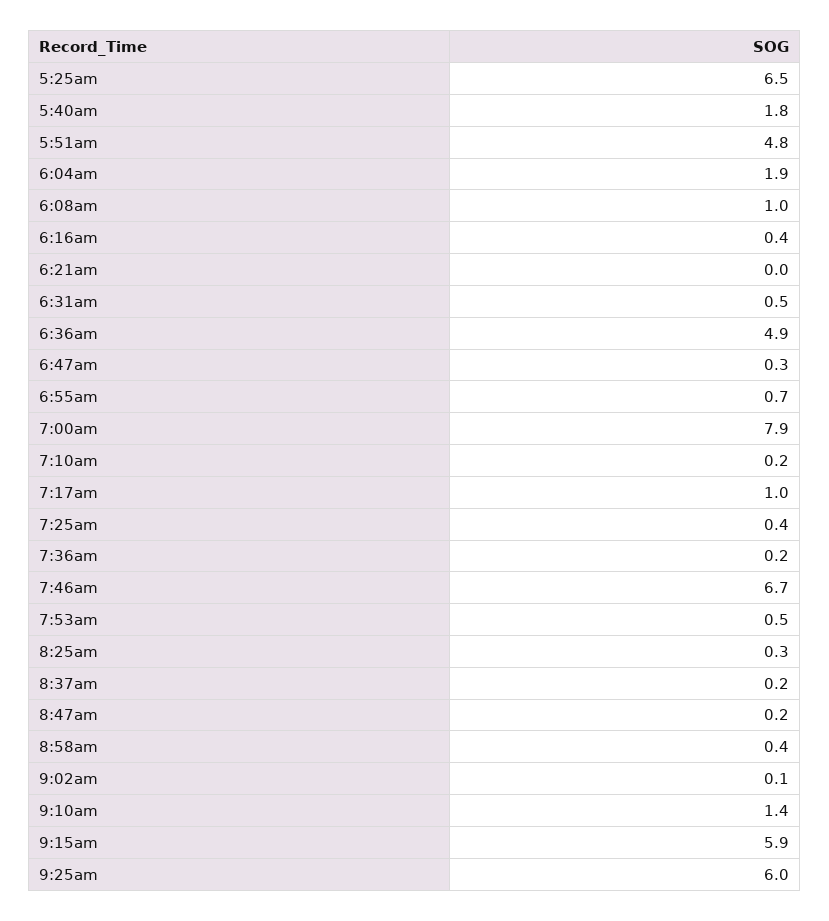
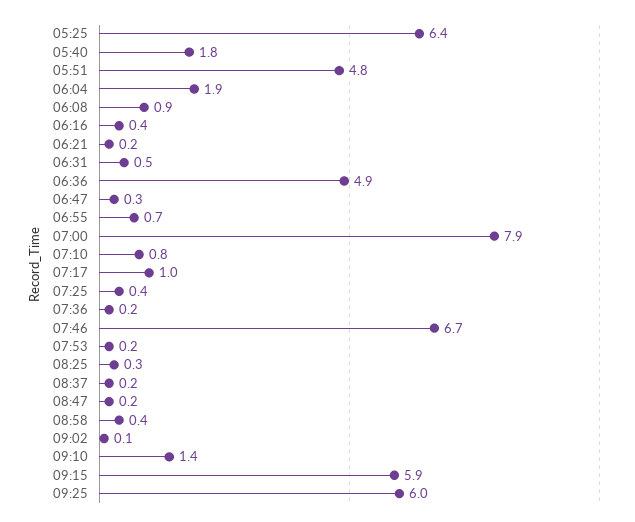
5:25am: 6.5 -> 6.4
6:08am: 1 -> 0.9
6:21am: 0 -> 0.2
7:10am: 0.2 -> 0.8
7:53am: 0.5 -> 0.2

